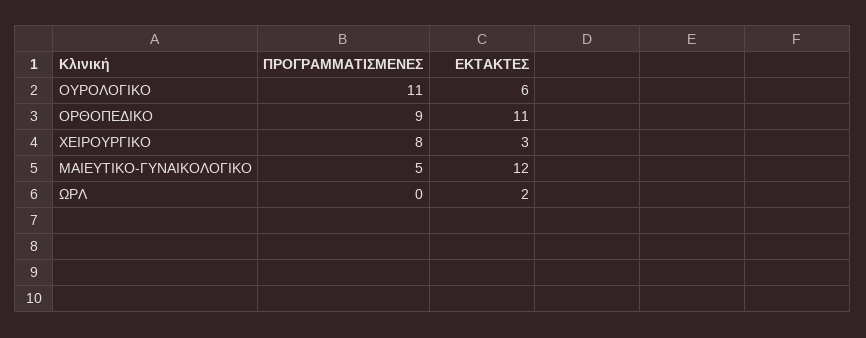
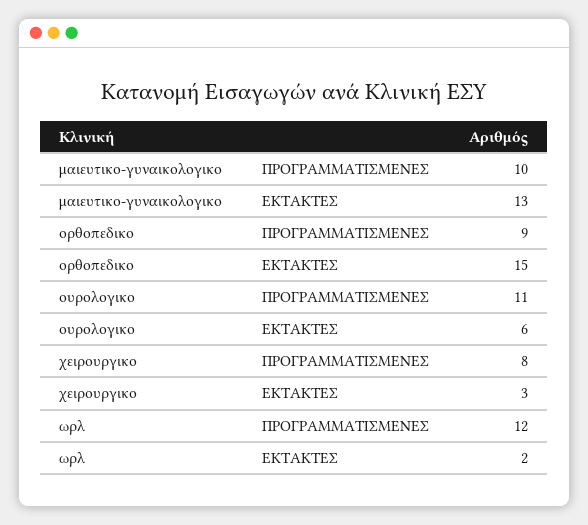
ΕΚΤΑΚΤΕΣ, ΟΡΘΟΠΕΔΙΚΟ: 11 -> 15
ΠΡΟΓΡΑΜΜΑΤΙΣΜΕΝΕΣ, ΜΑΙΕΥΤΙΚΟ-ΓΥΝΑΙΚΟΛΟΓΙΚΟ: 5 -> 10
ΕΚΤΑΚΤΕΣ, ΜΑΙΕΥΤΙΚΟ-ΓΥΝΑΙΚΟΛΟΓΙΚΟ: 12 -> 13
ΠΡΟΓΡΑΜΜΑΤΙΣΜΕΝΕΣ, ΩΡΛ: 0 -> 12

